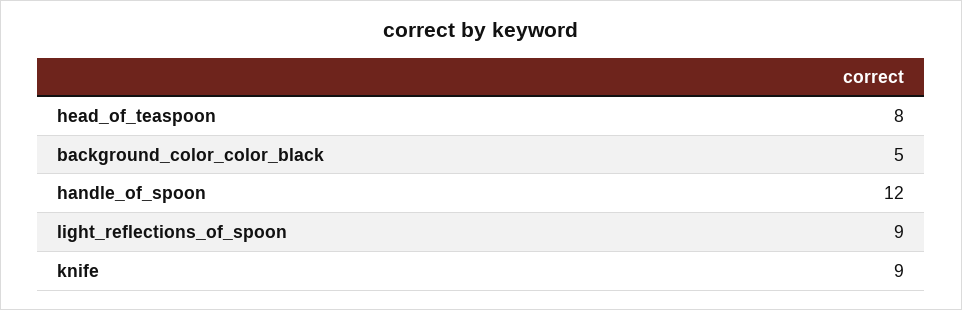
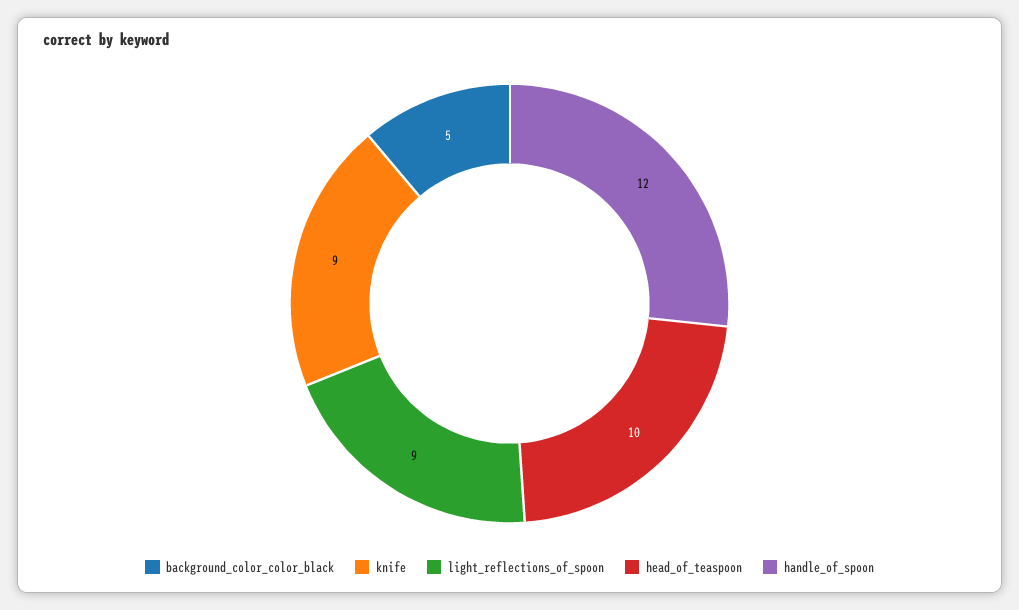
head_of_teaspoon: 8 -> 10

